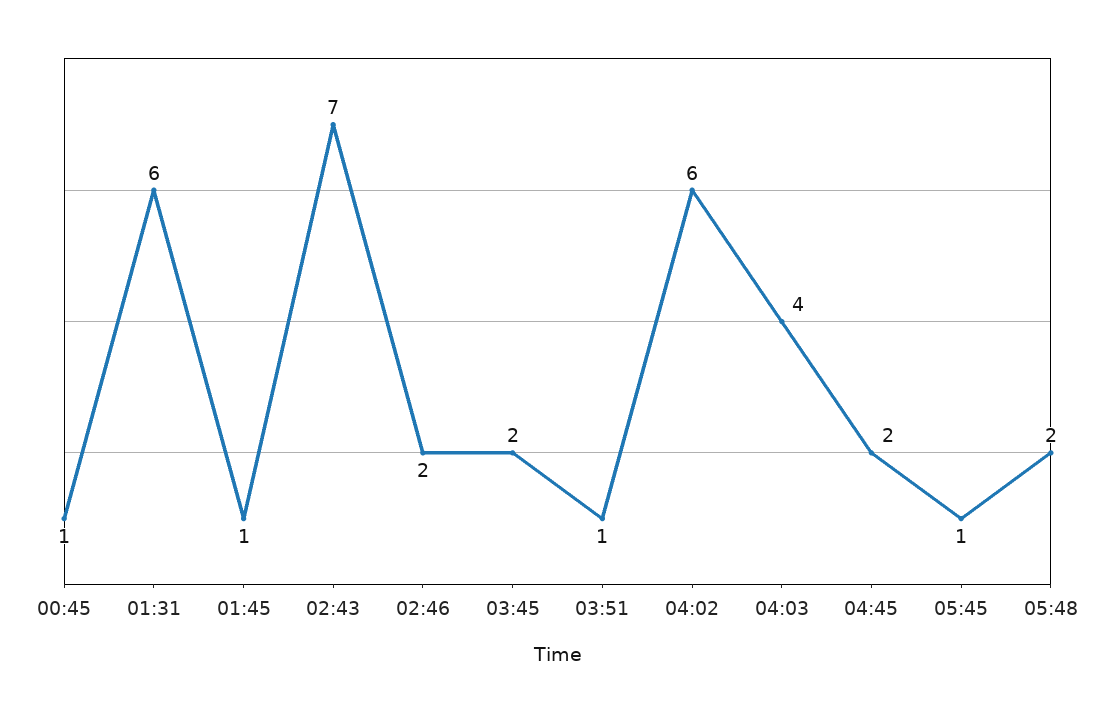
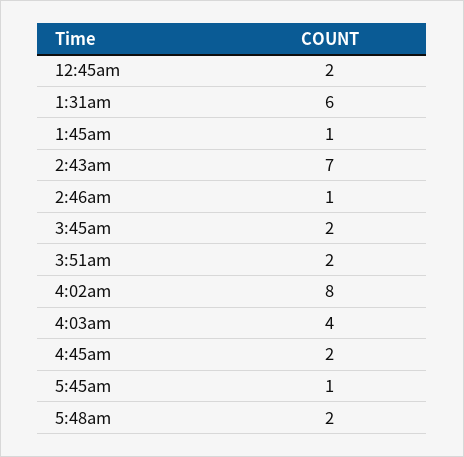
00:45: 1 -> 2
02:46: 2 -> 1
03:51: 1 -> 2
04:02: 6 -> 8

